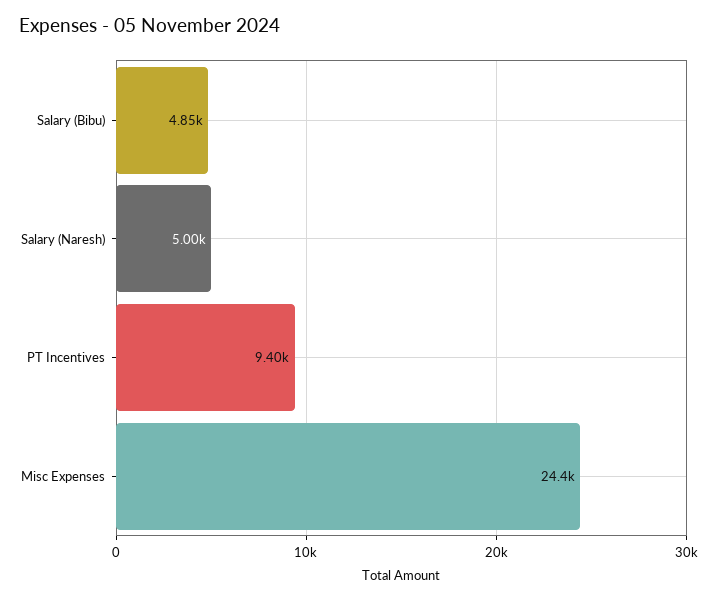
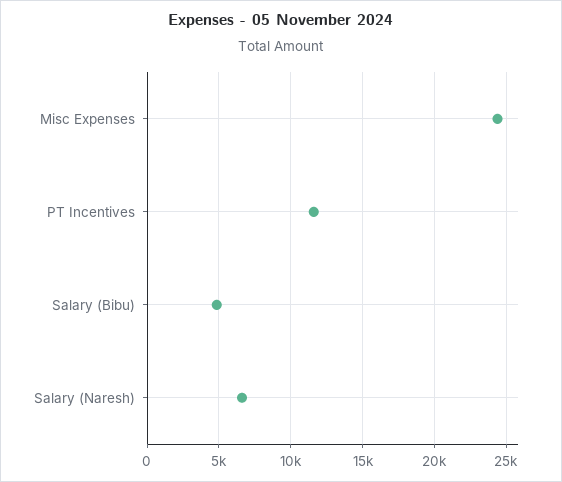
Salary (Naresh): 5000 -> 6500
PT Incentives: 9400 -> 11500

